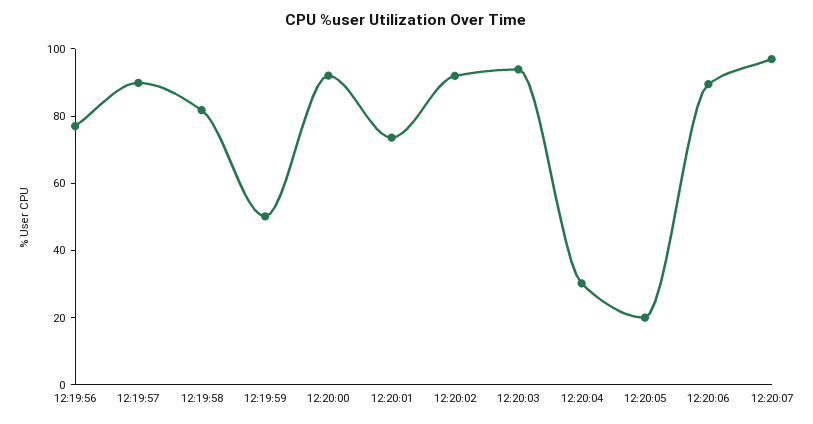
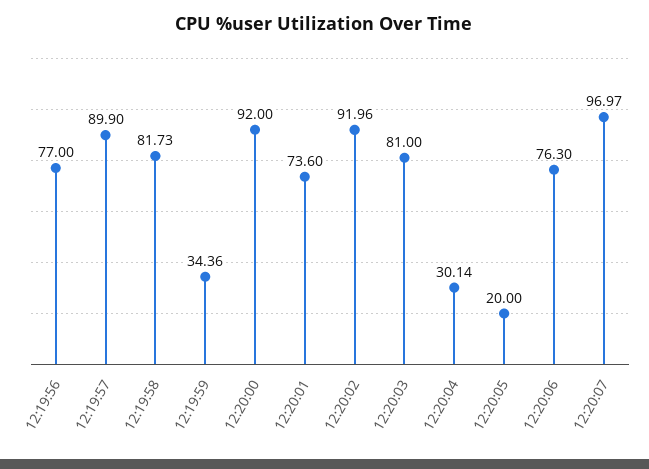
12:19:59: 50 -> 34.36
12:20:03: 95 -> 81
12:20:06: 90 -> 76.3

